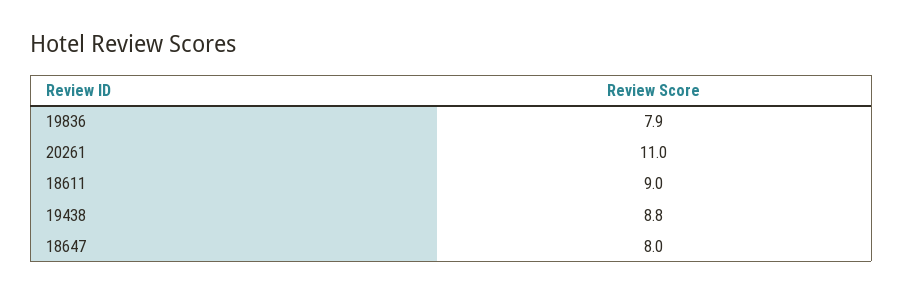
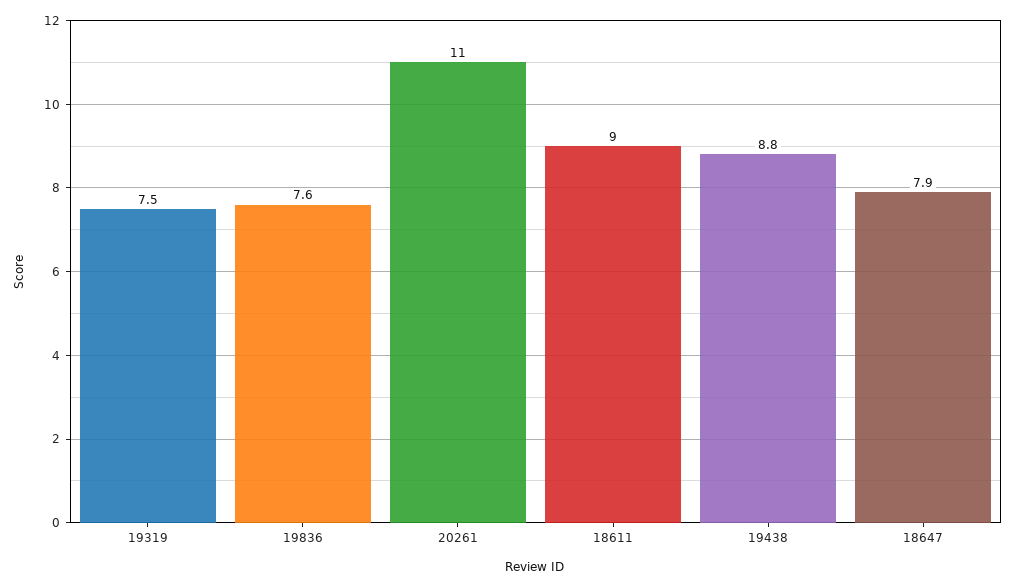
19836: 7.9 -> 7.6
18647: 8 -> 7.9
19319: none -> 7.5

